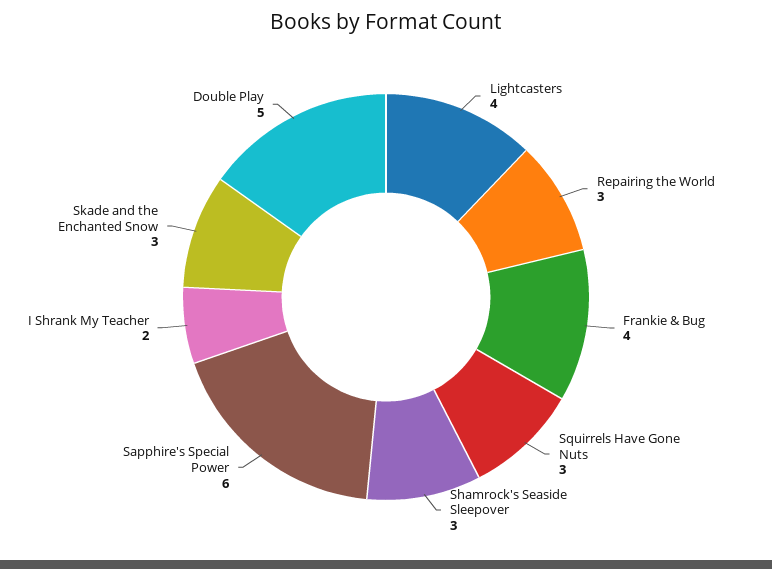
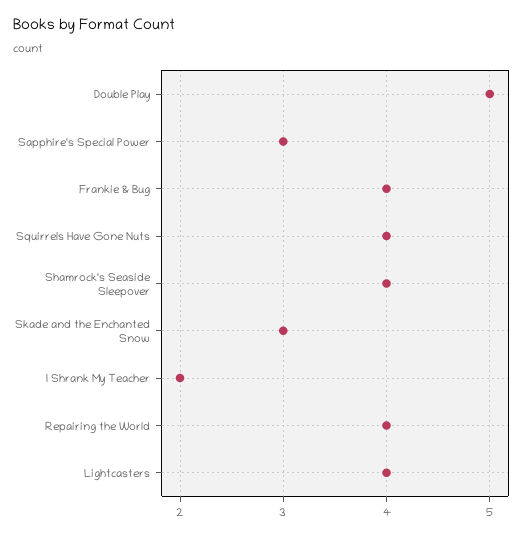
Repairing the World: 3 -> 4
Squirrels Have Gone Nuts: 3 -> 4
Shamrock's Seaside Sleepover: 3 -> 4
Sapphire's Special Power: 6 -> 3

